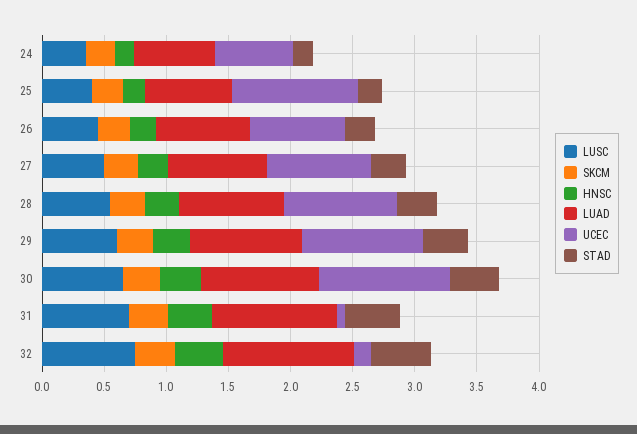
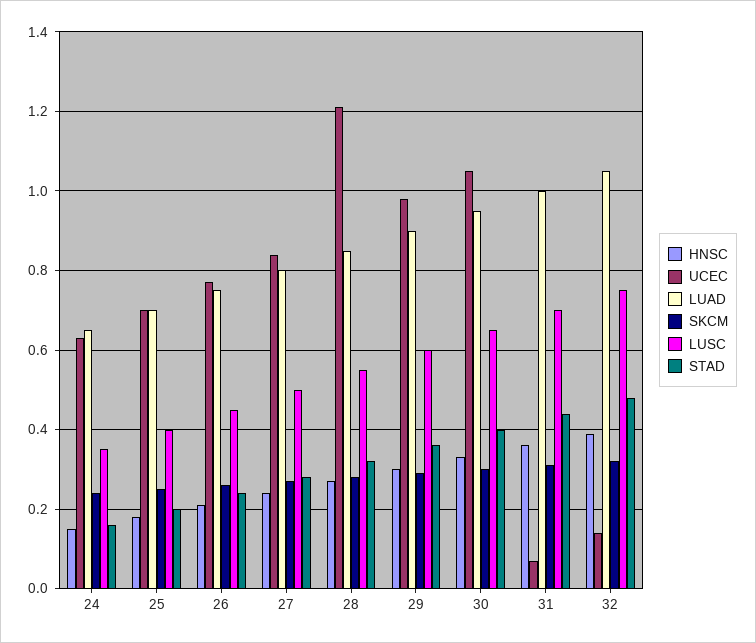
UCEC, 25: 1 -> 0.7
UCEC, 28: 0.9 -> 1.2

